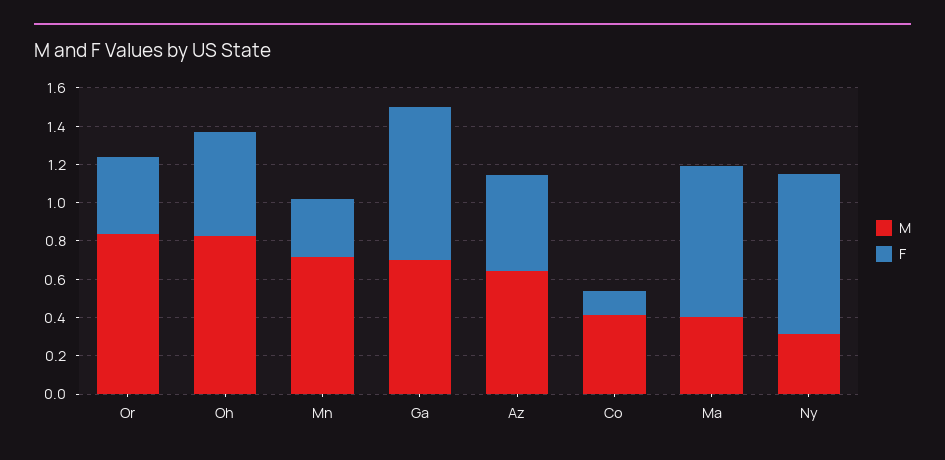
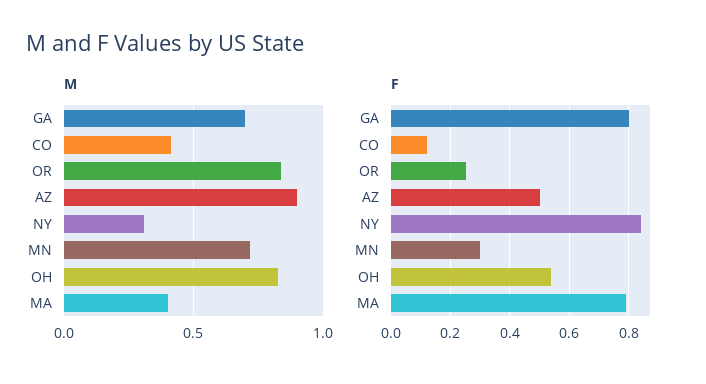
F, Or: 0.4 -> 0.25
M, Az: 0.65 -> 0.9

